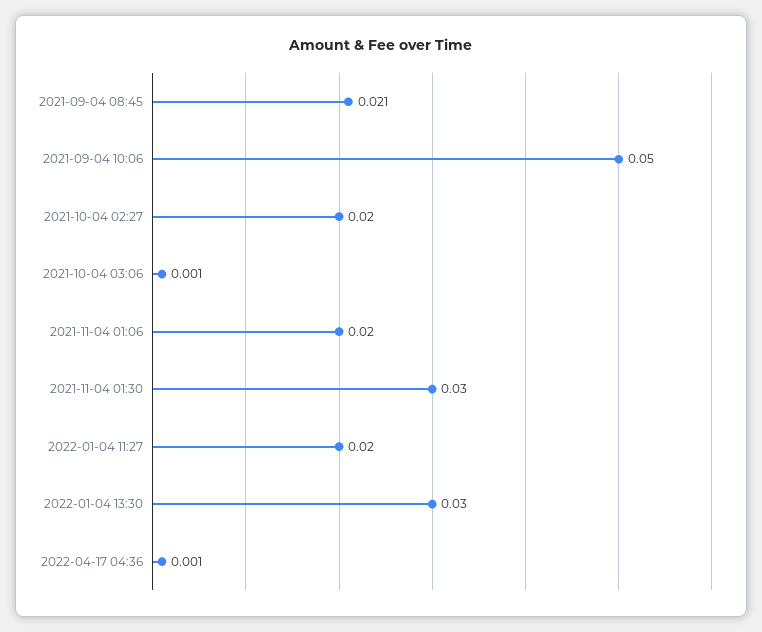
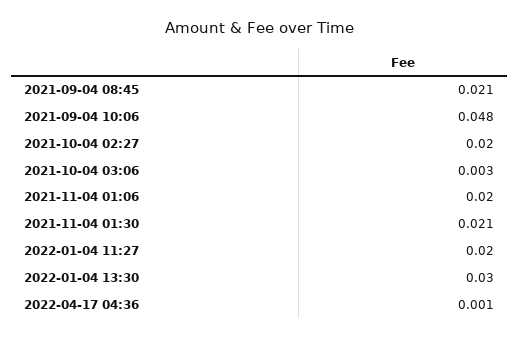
2021-09-04 10:06: 0.05 -> 0.048
2021-10-04 03:06: 0.001 -> 0.003
2021-11-04 01:30: 0.03 -> 0.021

